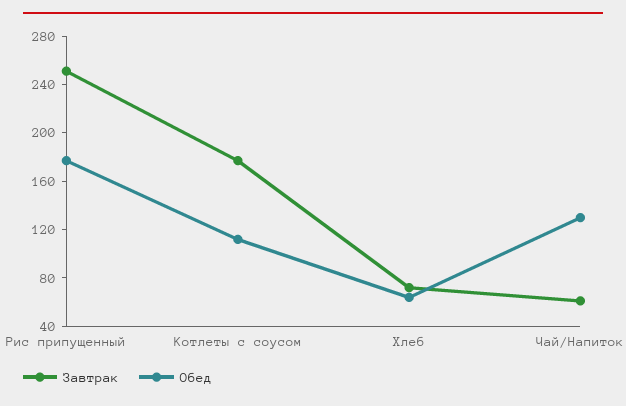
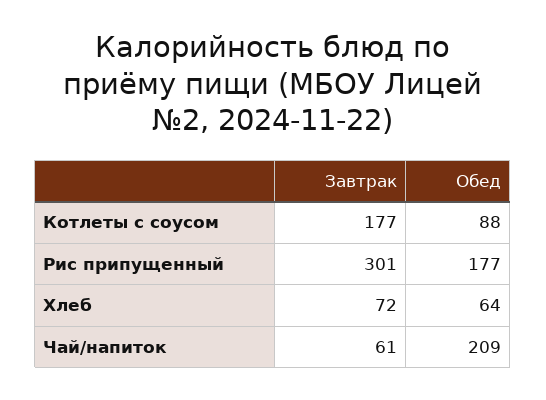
Завтрак, Рис припущенный: 250 -> 301
Обед, Котлеты с соусом: 110 -> 88
Обед, Чай/Напиток: 130 -> 209

